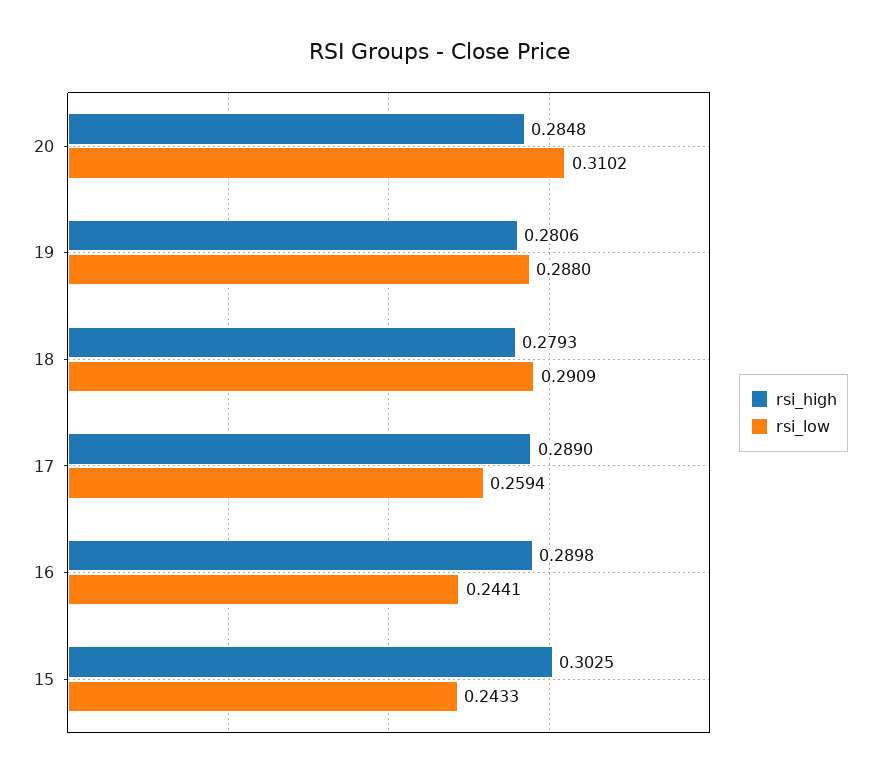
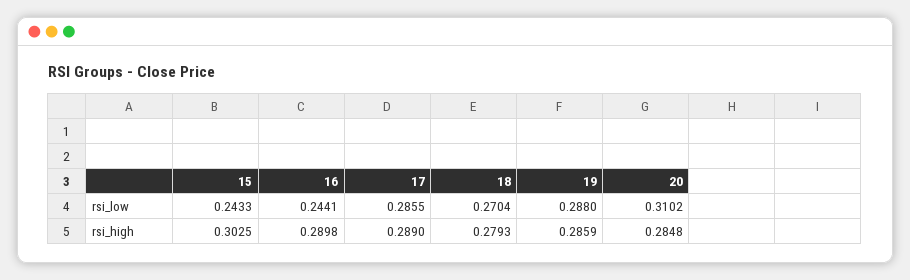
rsi_high, 19: 0.2806 -> 0.2859
rsi_low, 18: 0.2909 -> 0.2704
rsi_low, 17: 0.2594 -> 0.2855

